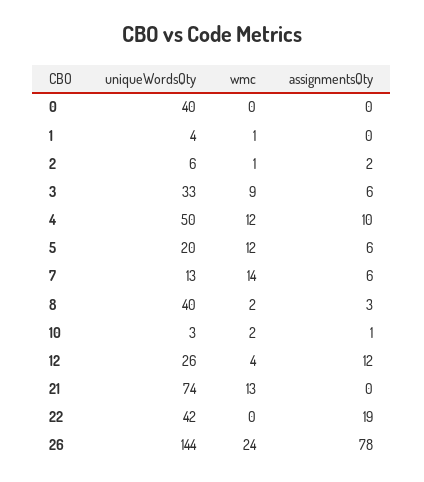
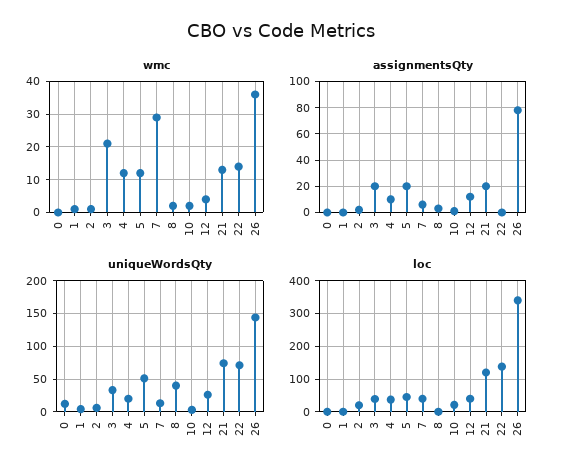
uniqueWordsQty, 0: 40 -> 10
wmc, 3: 9 -> 20
assignmentsQty, 3: 6 -> 20
uniqueWordsQty, 4: 50 -> 20
uniqueWordsQty, 5: 20 -> 50
assignmentsQty, 5: 6 -> 20
wmc, 7: 14 -> 30
assignmentsQty, 21: 0 -> 20
uniqueWordsQty, 22: 42 -> 70
wmc, 22: 0 -> 15
assignmentsQty, 22: 19 -> 0
wmc, 26: 24 -> 35
loc, 0: none -> 0
loc, 1: none -> 0
loc, 2: none -> 20
loc, 3: none -> 40
loc, 4: none -> 40
loc, 5: none -> 40
loc, 7: none -> 40
loc, 8: none -> 0
loc, 10: none -> 20
loc, 12: none -> 40
loc, 21: none -> 120
loc, 22: none -> 140
loc, 26: none -> 340

